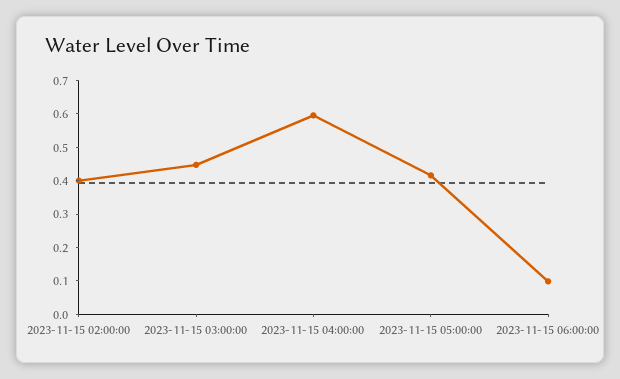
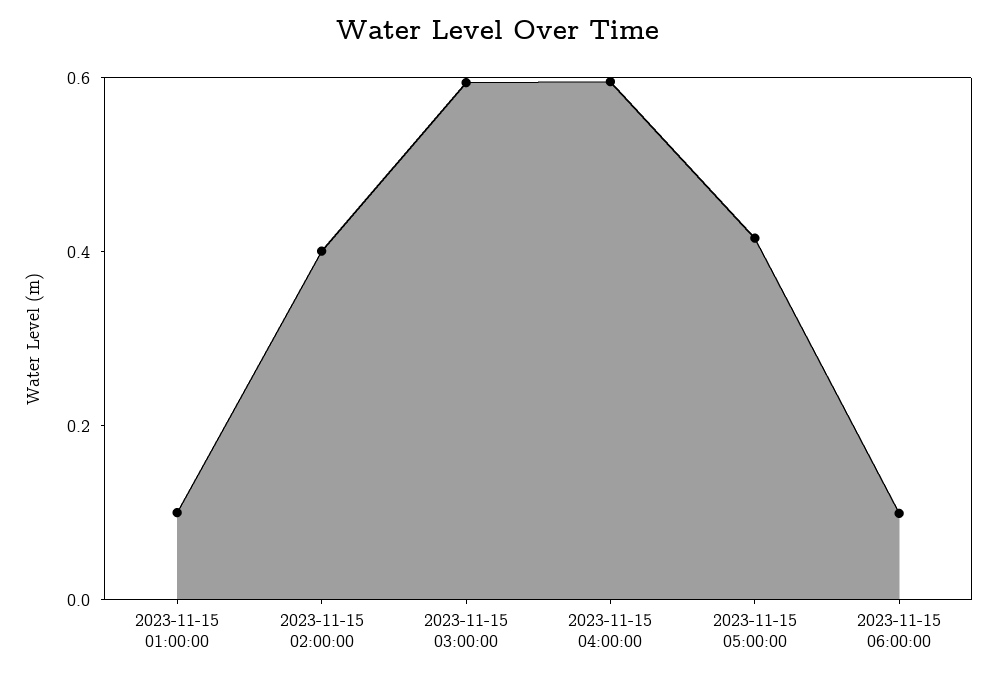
2023-11-15 03:00:00: 0.45 -> 0.6
2023-11-15 01:00:00: none -> 0.1

